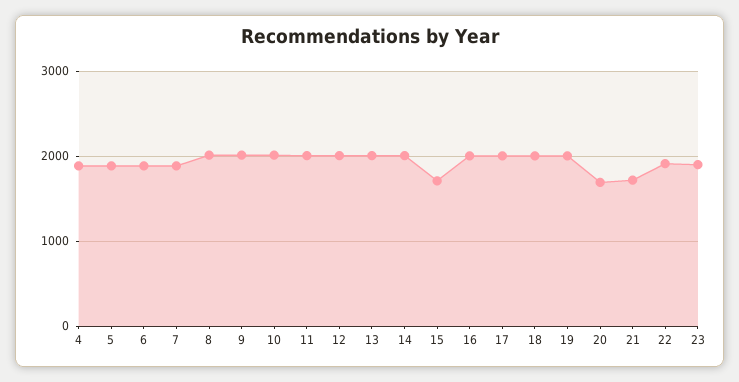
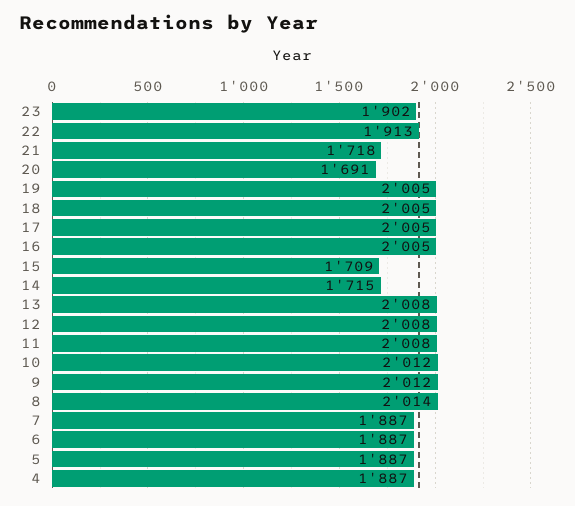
14: 2000 -> 1715

